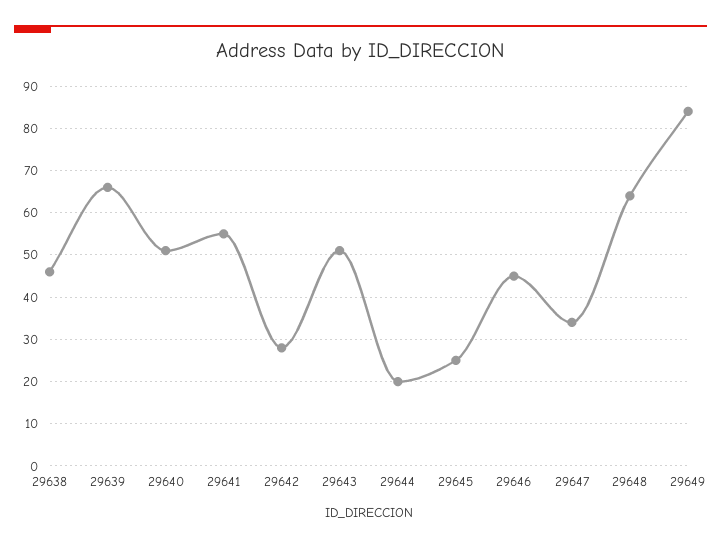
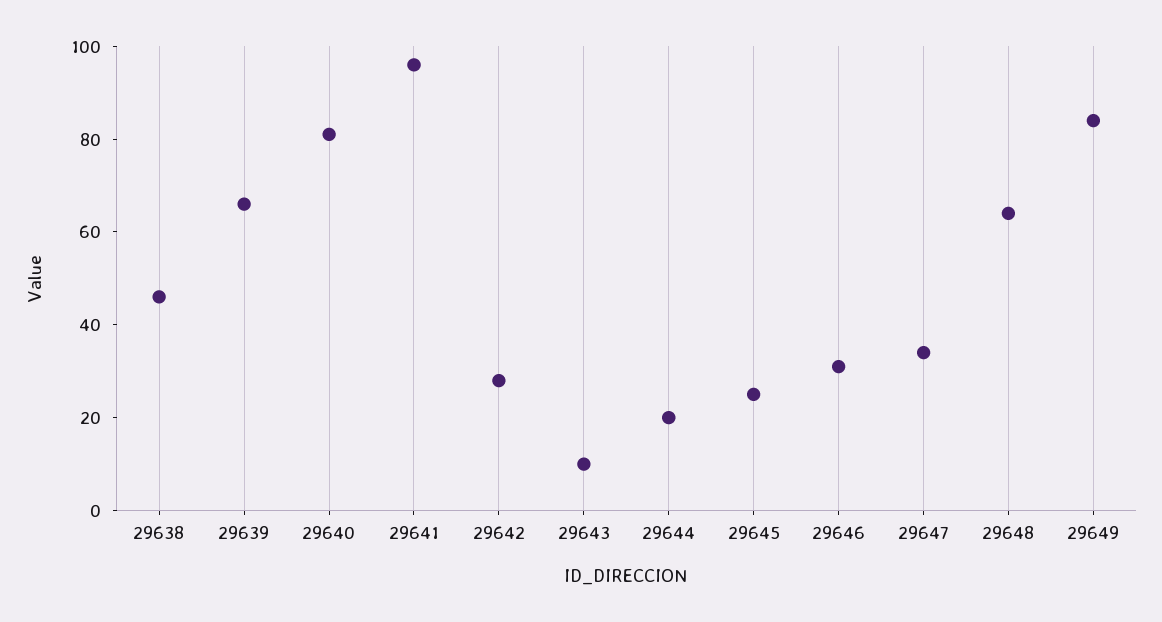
29640: 50 -> 80
29641: 55 -> 95
29643: 50 -> 10
29646: 45 -> 30

